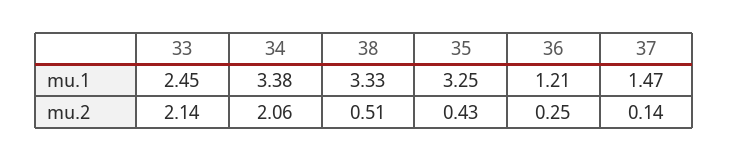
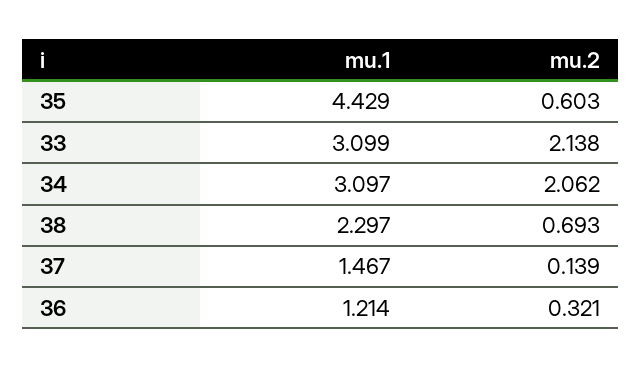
33, mu.1: 2.45 -> 3.099
34, mu.1: 3.38 -> 3.097
38, mu.1: 3.33 -> 2.297
35, mu.1: 3.25 -> 4.429
38, mu.2: 0.51 -> 0.693
35, mu.2: 0.43 -> 0.603
36, mu.2: 0.25 -> 0.321

